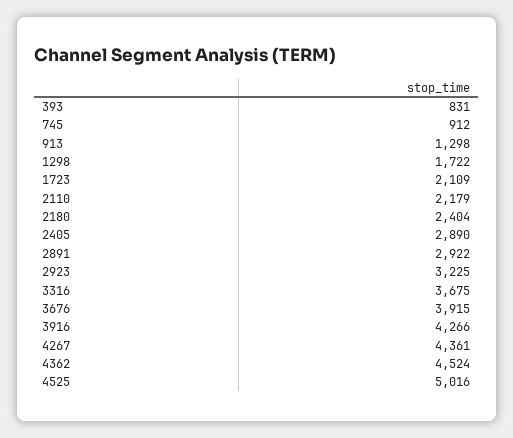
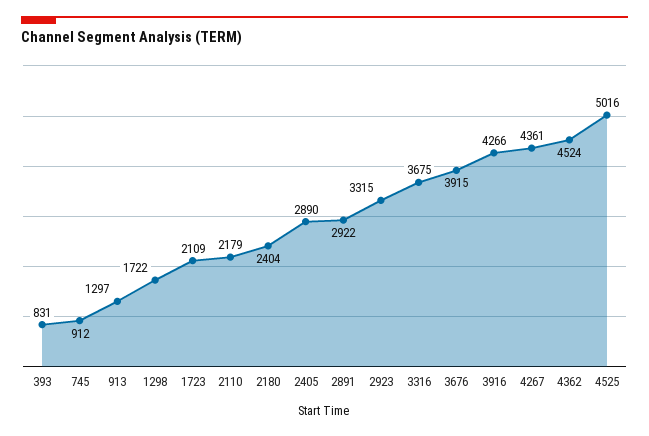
913: 1298 -> 1297
2923: 3225 -> 3315

